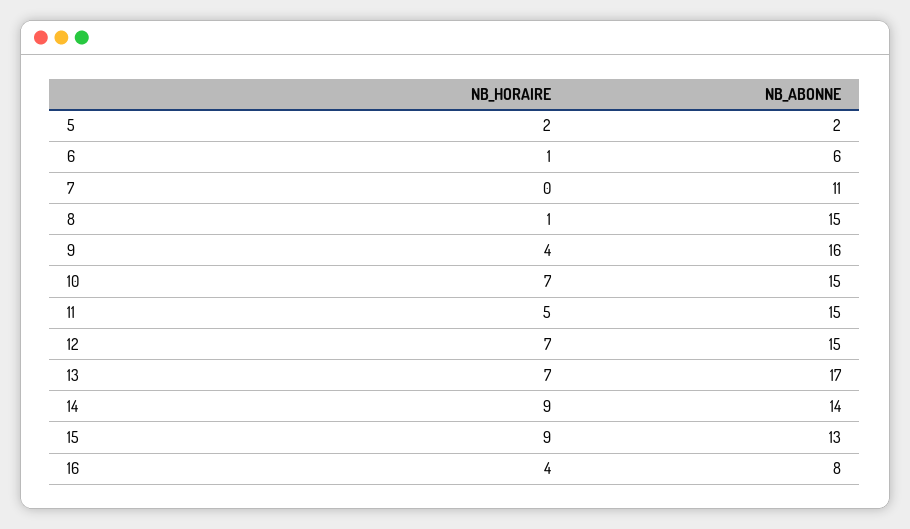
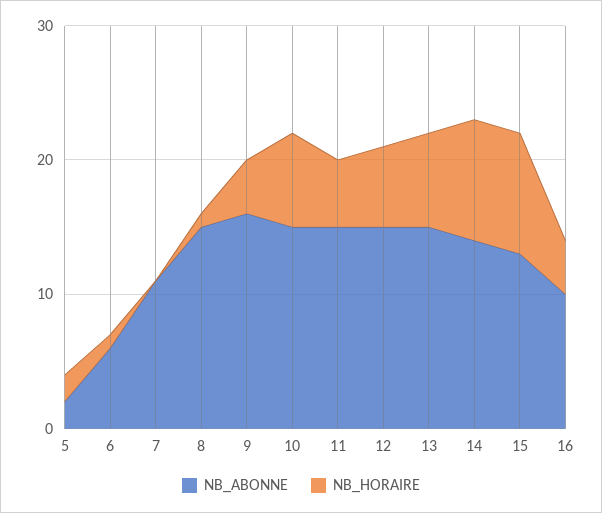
NB_HORAIRE, 12: 7 -> 6
NB_ABONNE, 13: 17 -> 15
NB_ABONNE, 16: 8 -> 10

